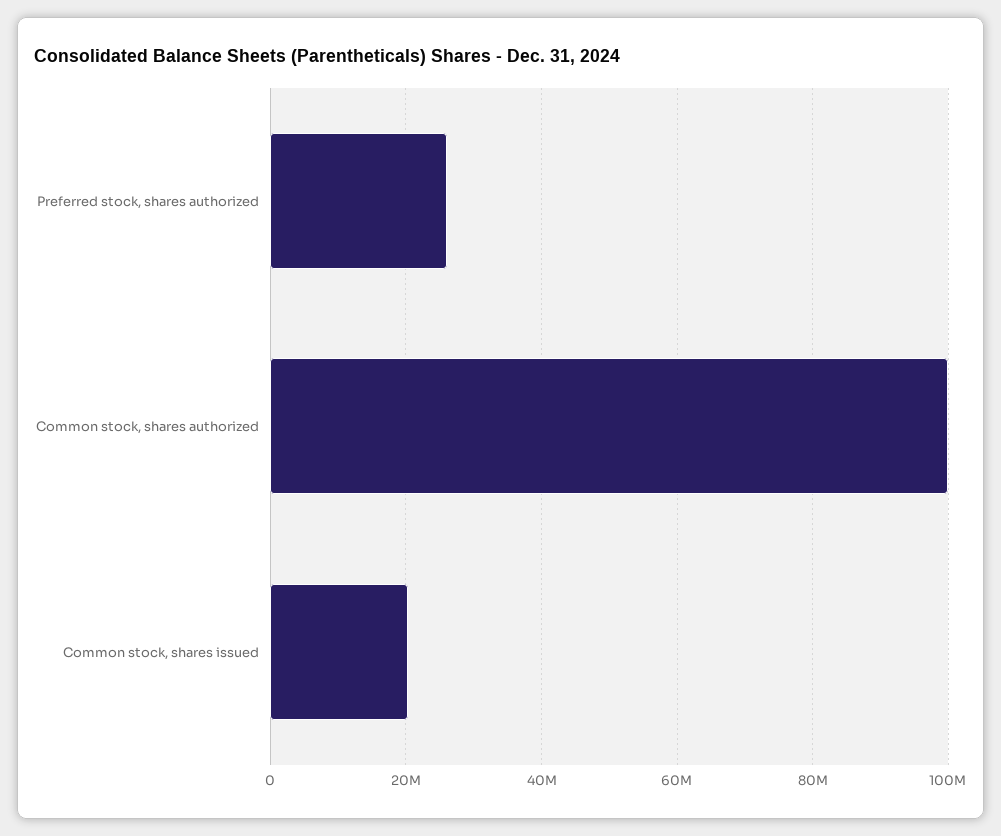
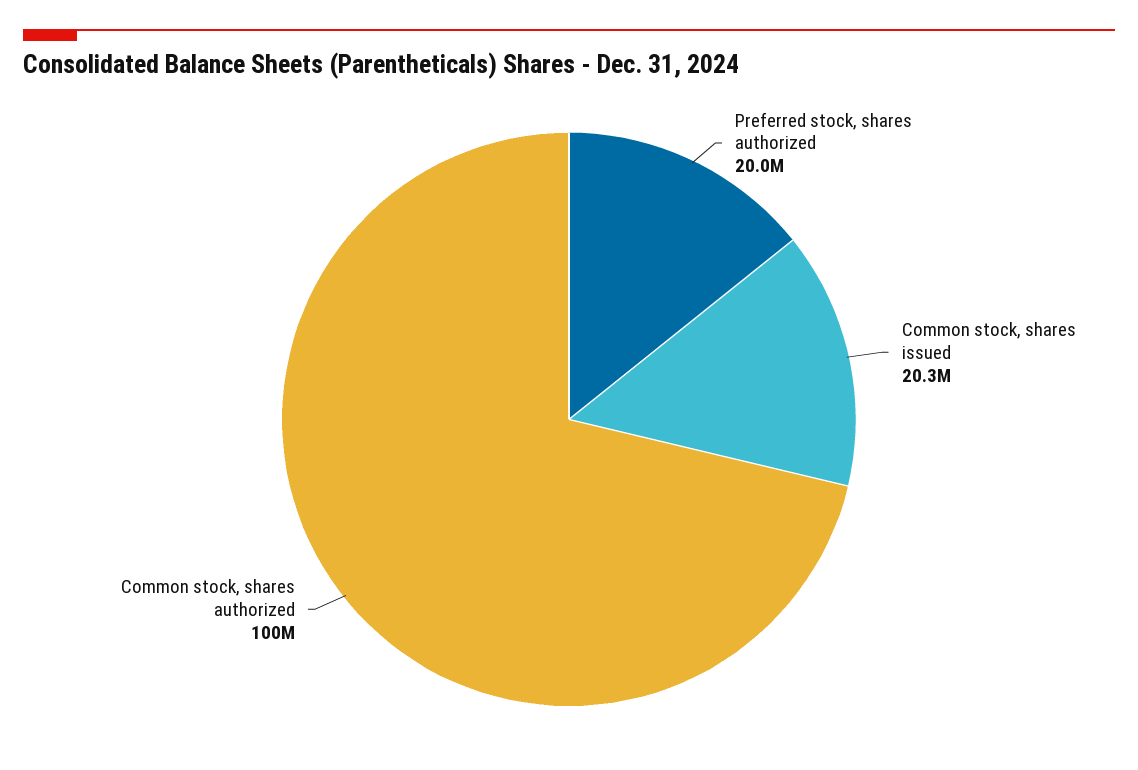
Preferred stock, shares authorized: 26000000 -> 20000000

